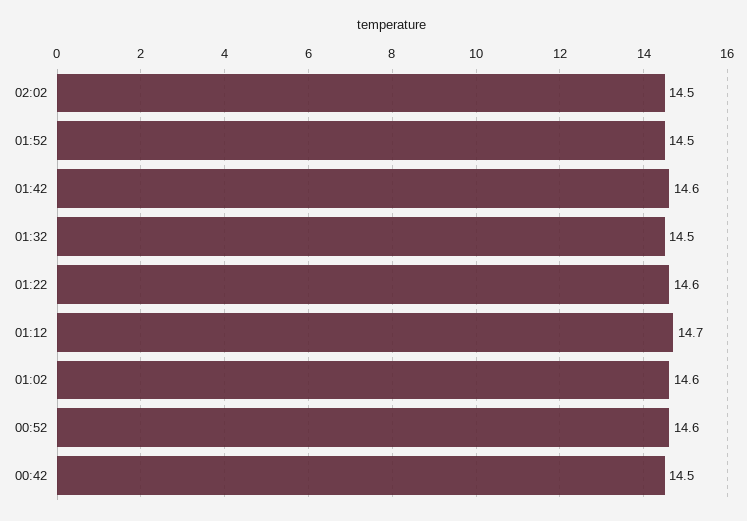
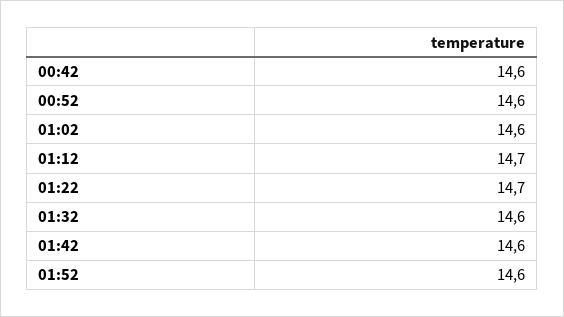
02:02: 14.5 -> none
01:52: 14.5 -> 14.6
01:32: 14.5 -> 14.6
01:22: 14.6 -> 14.7
00:42: 14.5 -> 14.6

